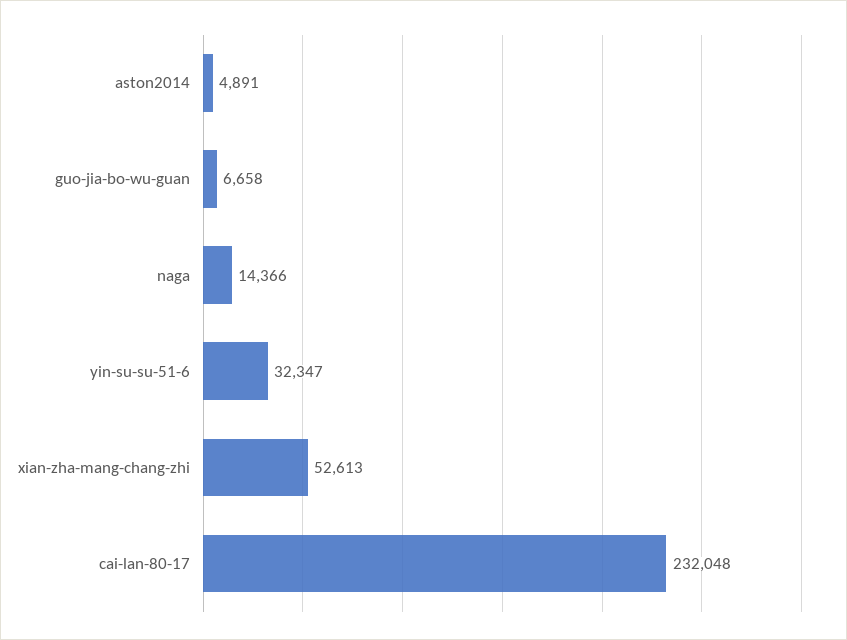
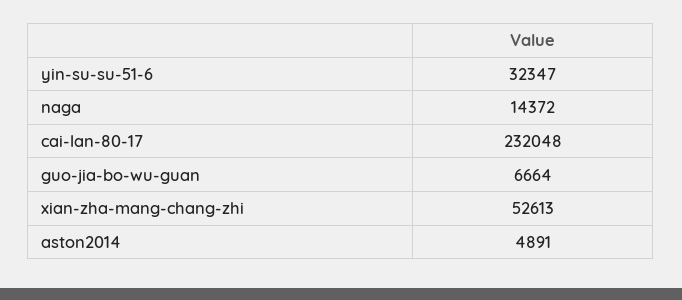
guo-jia-bo-wu-guan: 6658 -> 6664
naga: 14366 -> 14372

